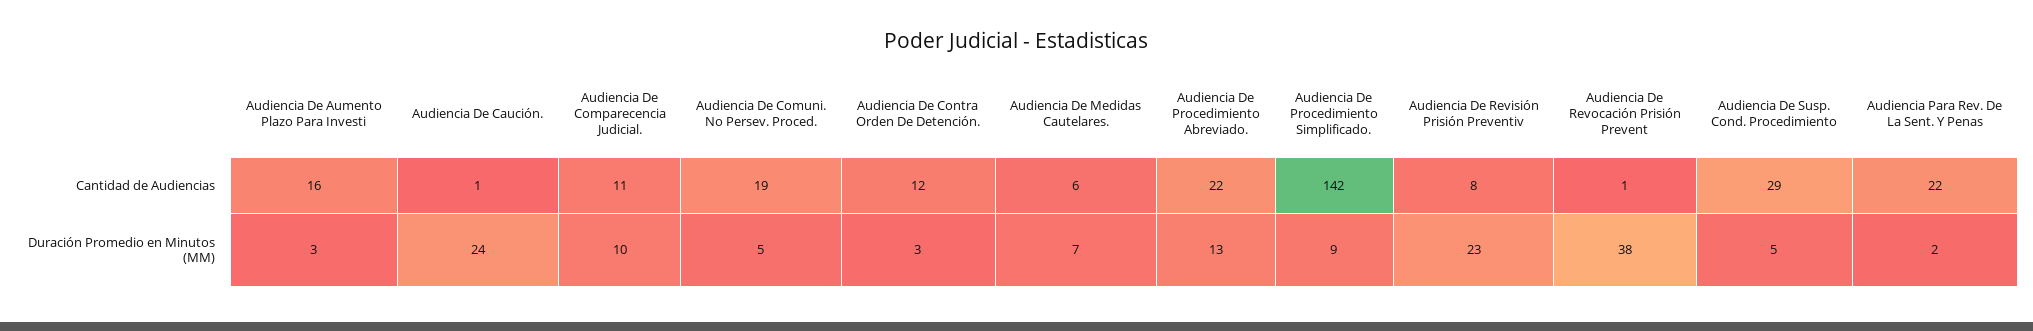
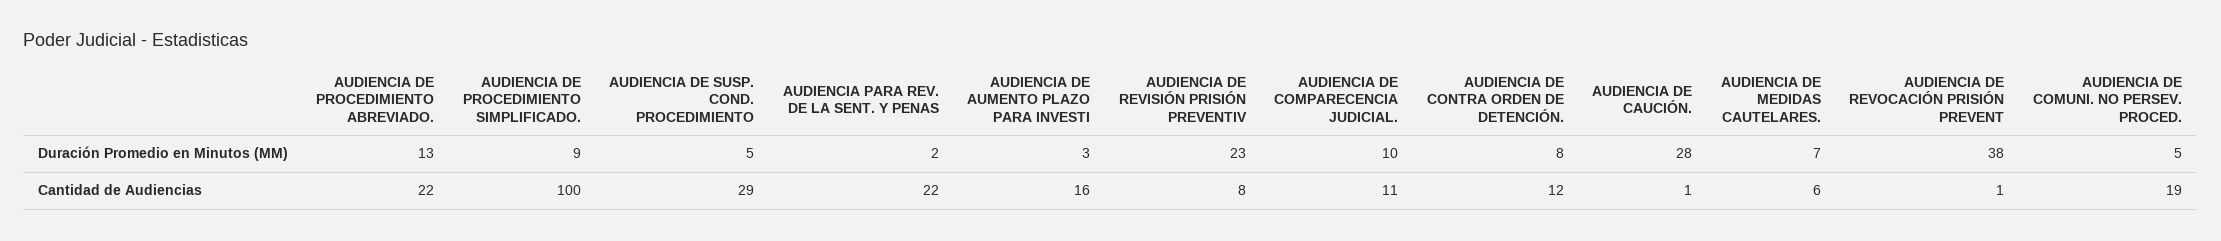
Audiencia De Procedimiento Simplificado., Cantidad de Audiencias: 142 -> 100
Audiencia De Caución., Duración Promedio en Minutos (MM): 24 -> 28
Audiencia De Contra Orden De Detención., Duración Promedio en Minutos (MM): 3 -> 8

